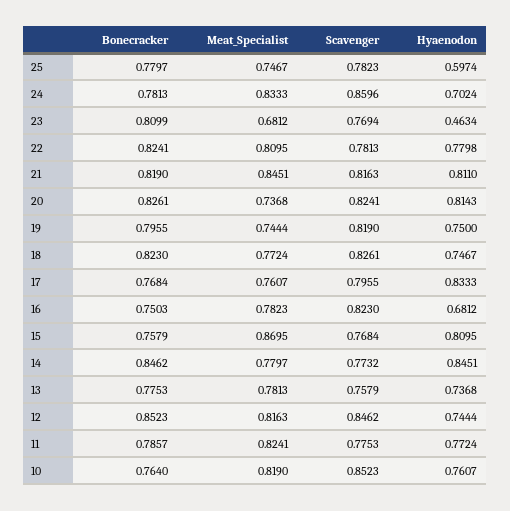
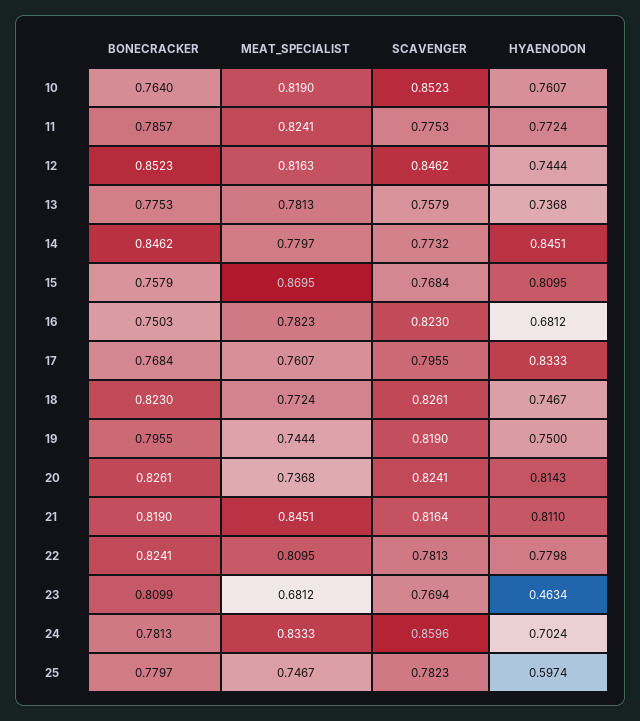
Scavenger, 21: 0.8163 -> 0.8164

